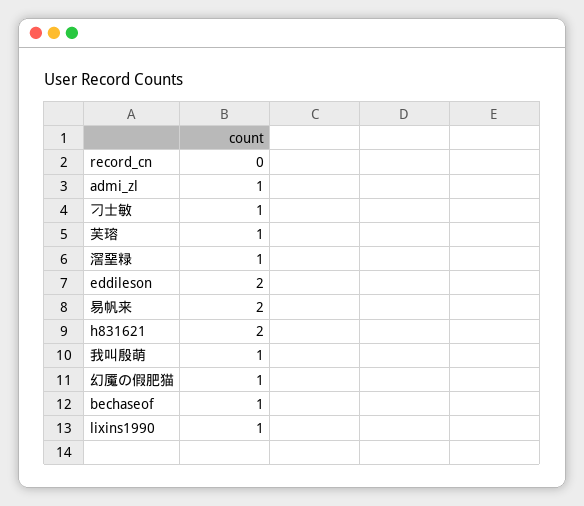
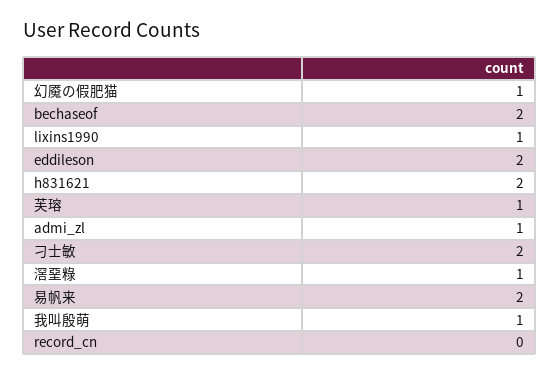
刁士敏: 1 -> 2
bechaseof: 1 -> 2

